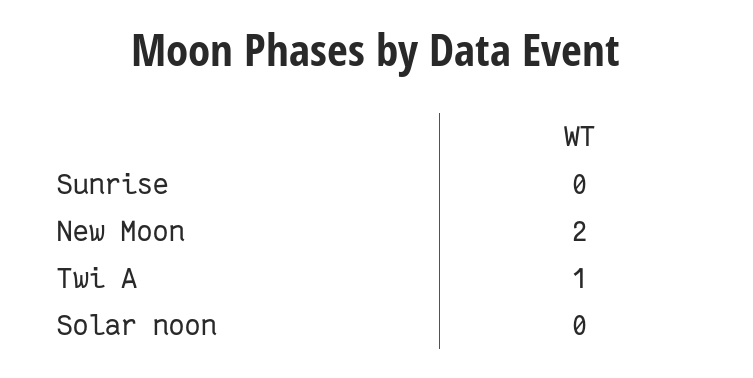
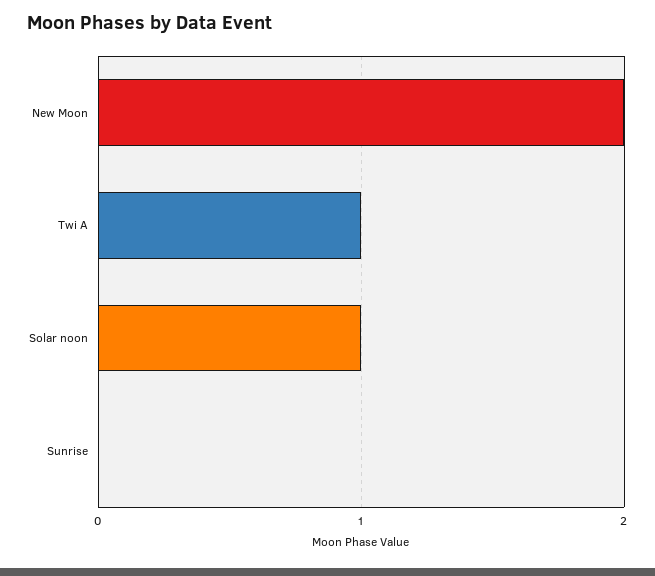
Solar noon: 0 -> 1

